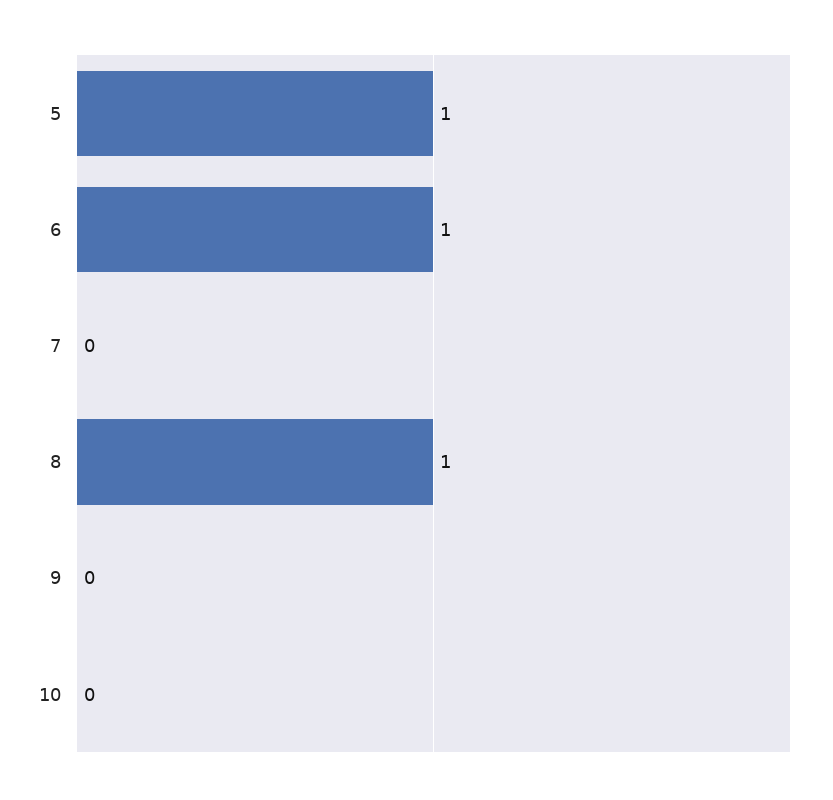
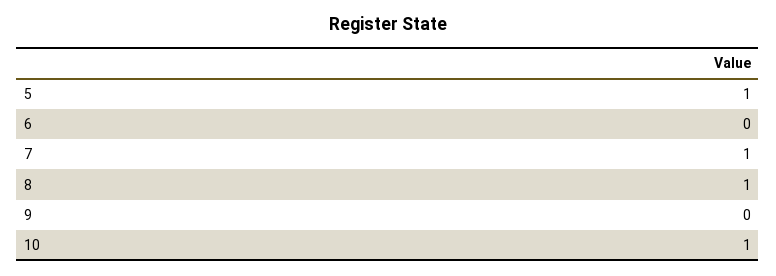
6: 1 -> 0
7: 0 -> 1
10: 0 -> 1

